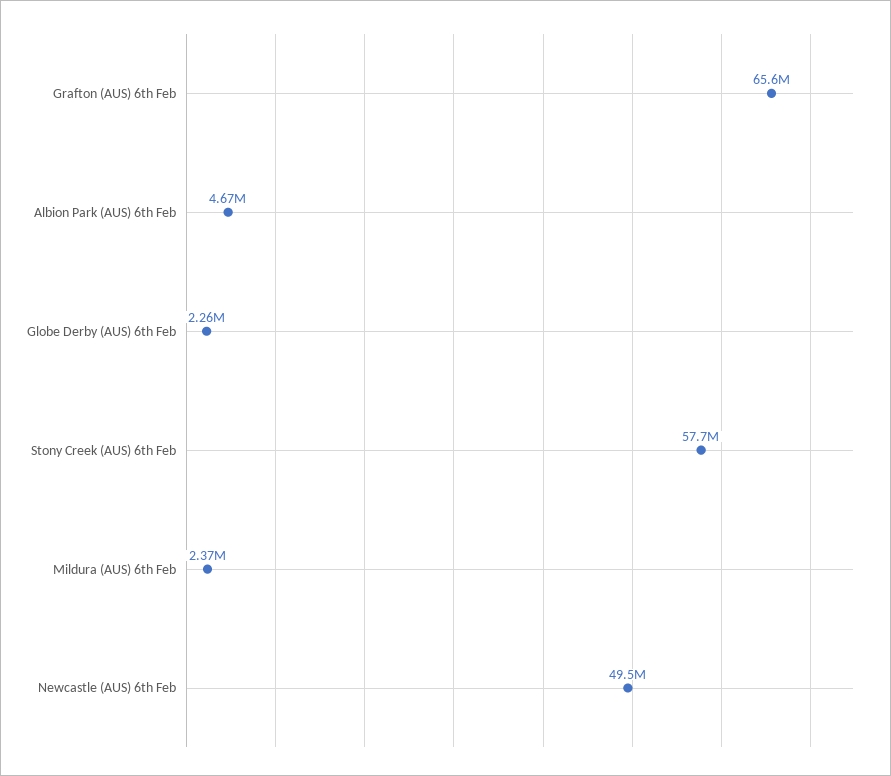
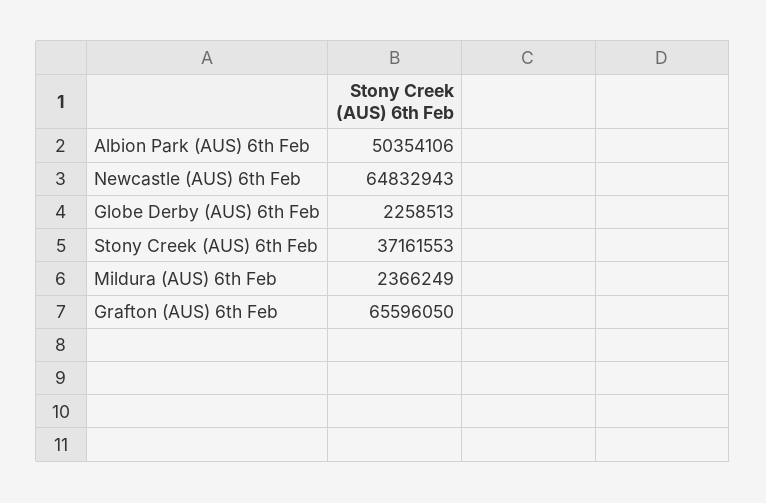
Albion Park (AUS) 6th Feb: 4670000 -> 50354106
Stony Creek (AUS) 6th Feb: 57700000 -> 37161553
Newcastle (AUS) 6th Feb: 49500000 -> 64832943

